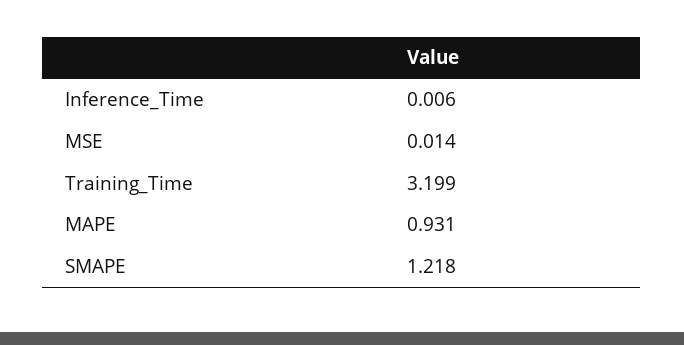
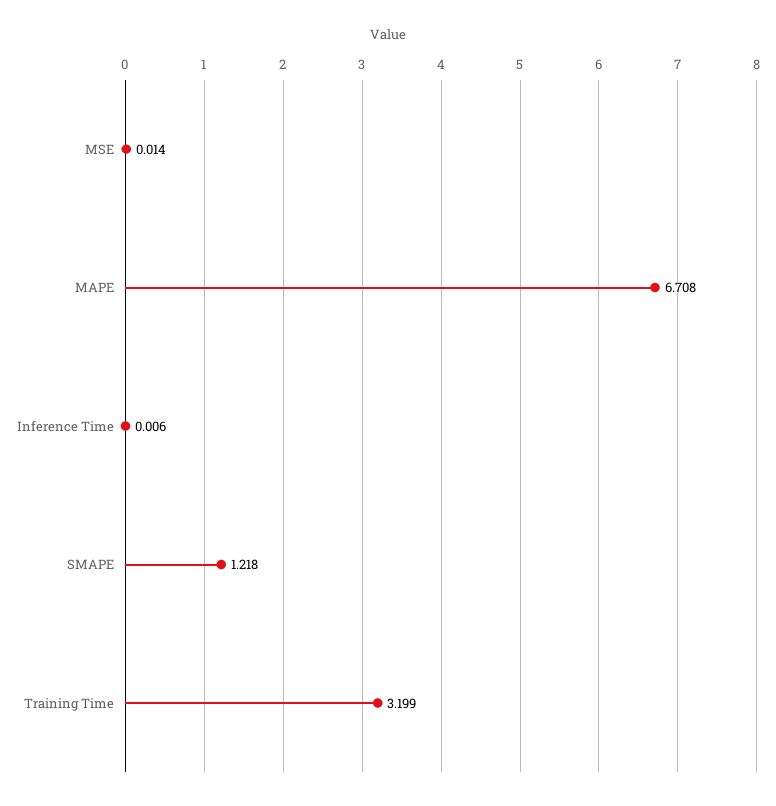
MAPE: 0.931 -> 6.708

